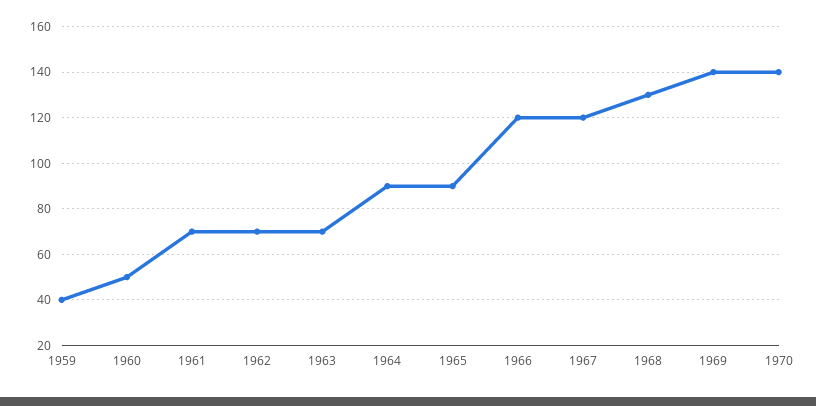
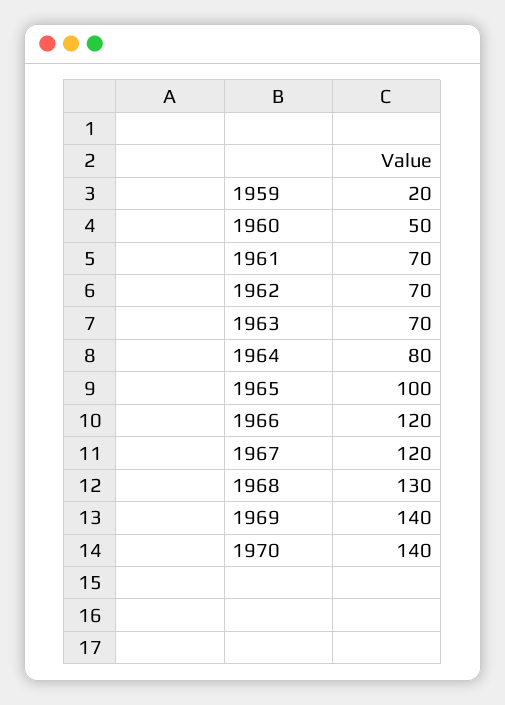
1959: 40 -> 20
1964: 90 -> 80
1965: 90 -> 100

